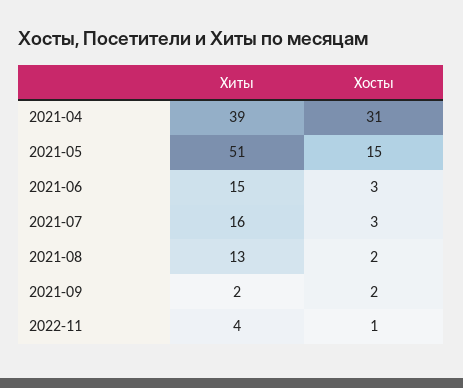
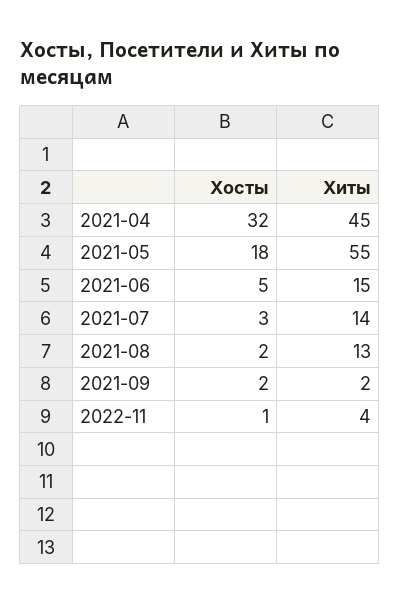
Хиты, 2021-04: 39 -> 45
Хосты, 2021-04: 31 -> 32
Хиты, 2021-05: 51 -> 55
Хосты, 2021-05: 15 -> 18
Хосты, 2021-06: 3 -> 5
Хиты, 2021-07: 16 -> 14

